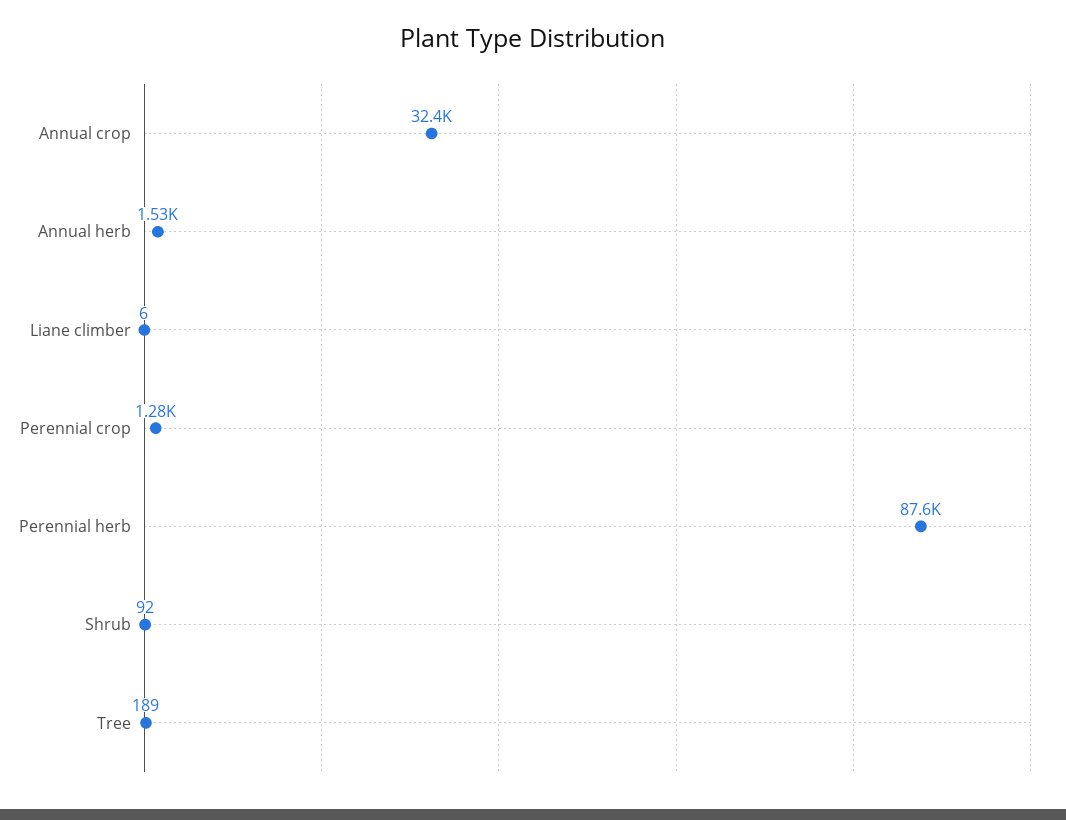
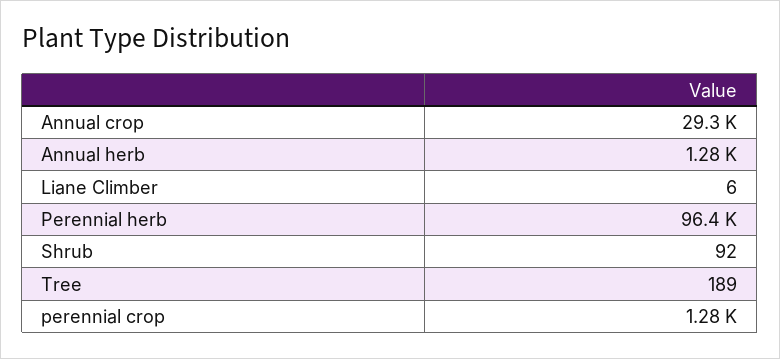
Annual crop: 32400 -> 29300
Annual herb: 1530 -> 1280
Perennial herb: 87600 -> 96400

